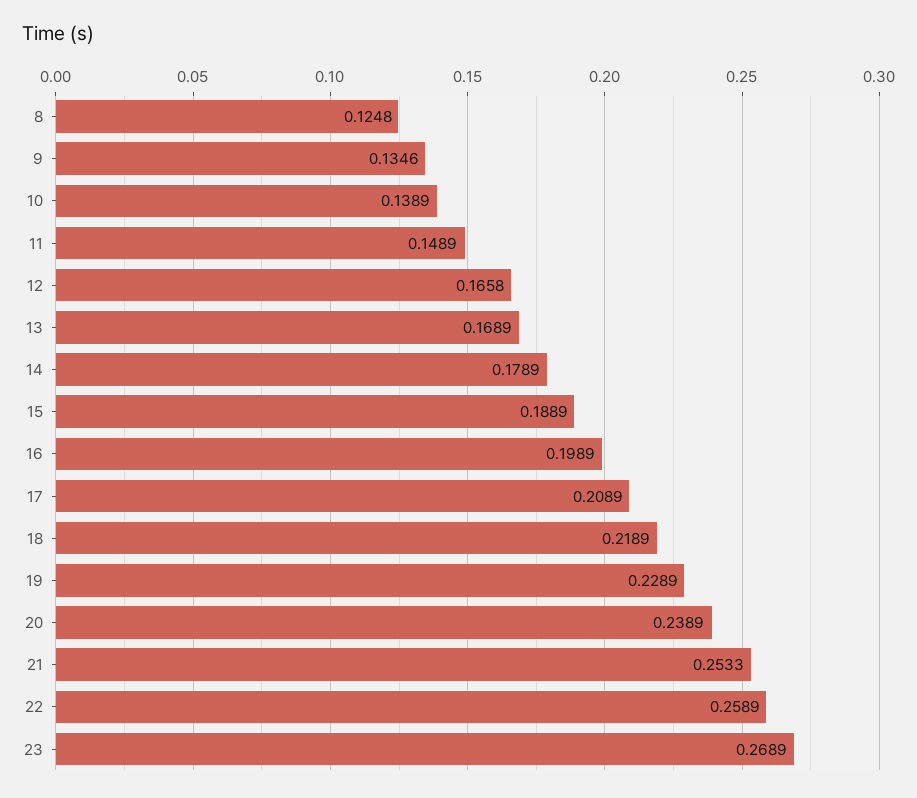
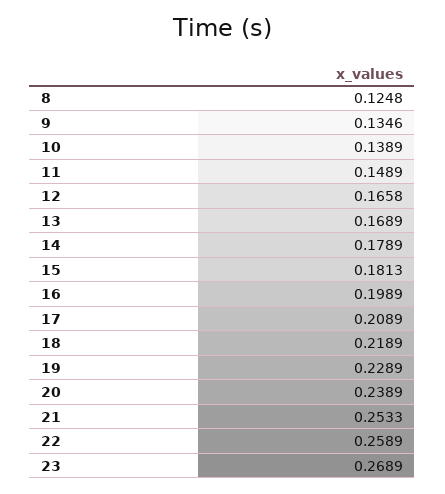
15: 0.1889 -> 0.1813

